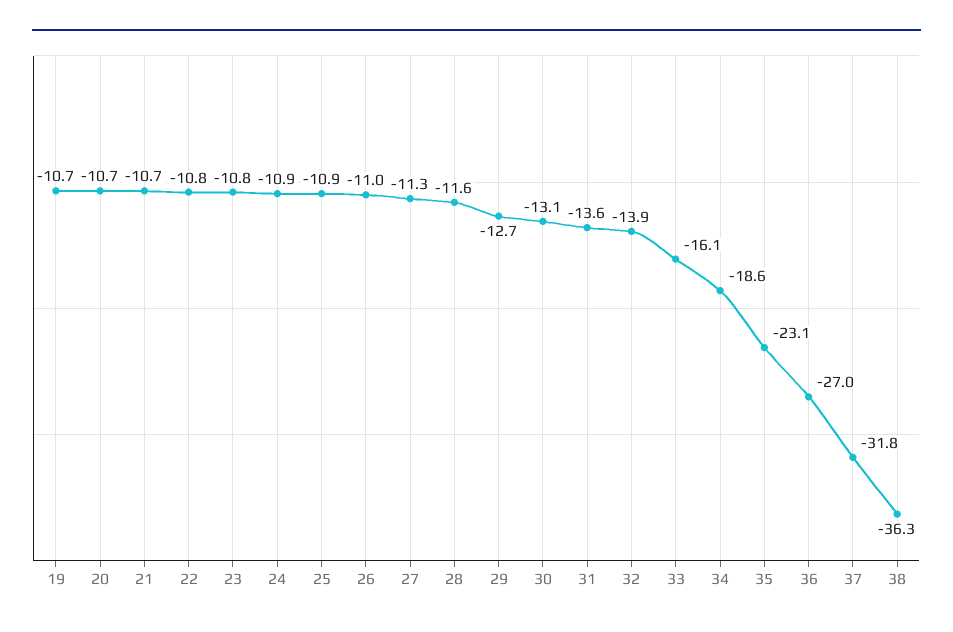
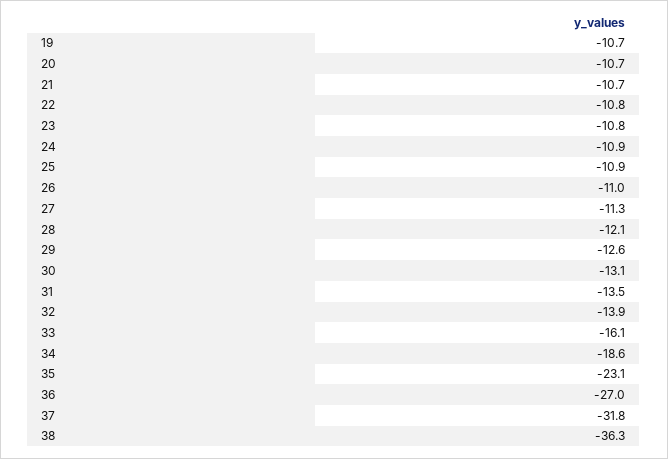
28: -11.6 -> -12.1
29: -12.7 -> -12.6
31: -13.6 -> -13.5

